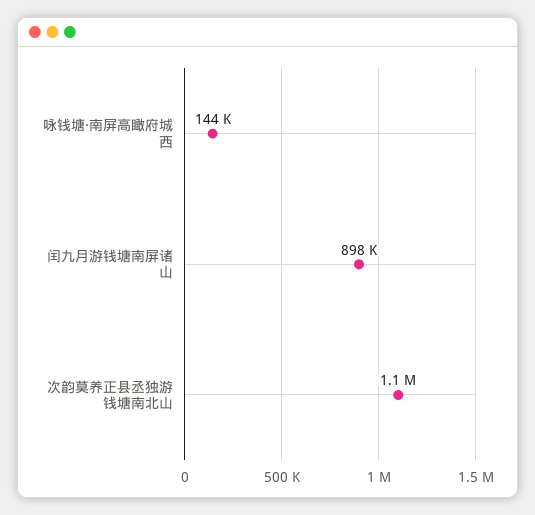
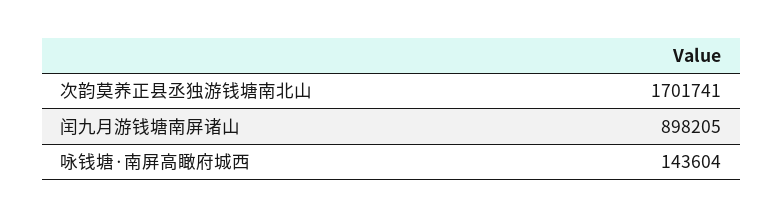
次韵莫养正县丞独游钱塘南北山: 1100000 -> 1701741

